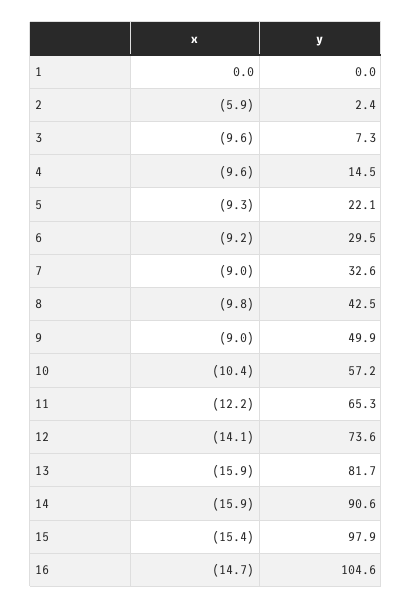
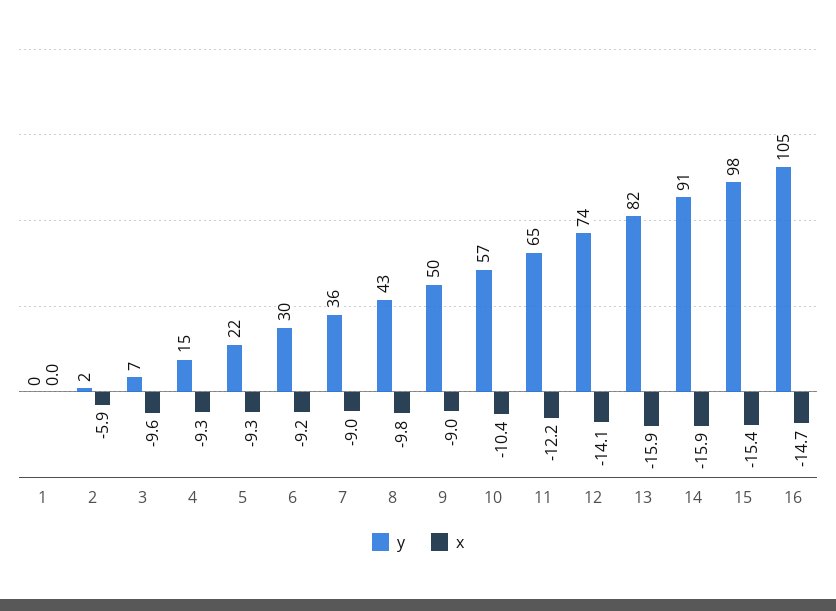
x, 4: -9.6 -> -9.3
y, 7: 32.6 -> 36

